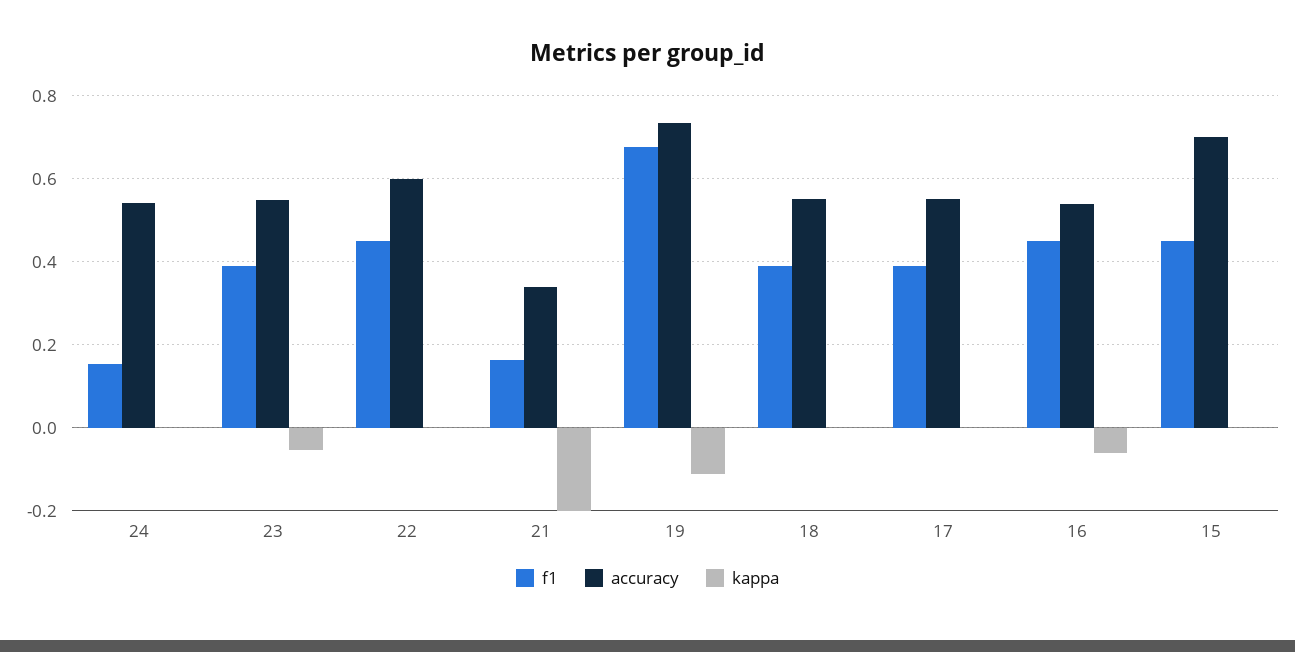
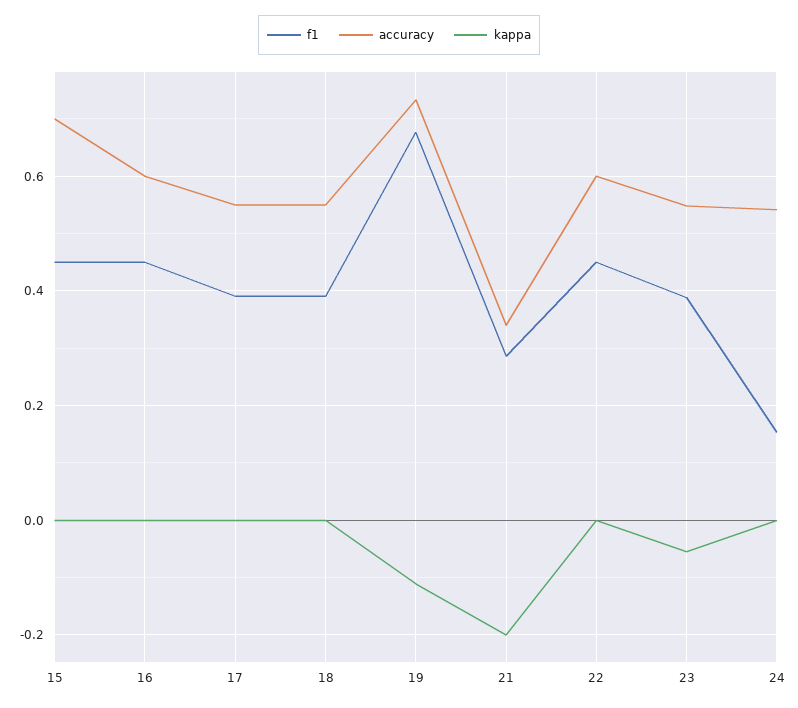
f1, 21: 0.16 -> 0.28
accuracy, 16: 0.54 -> 0.6
kappa, 16: -0.06 -> 0

